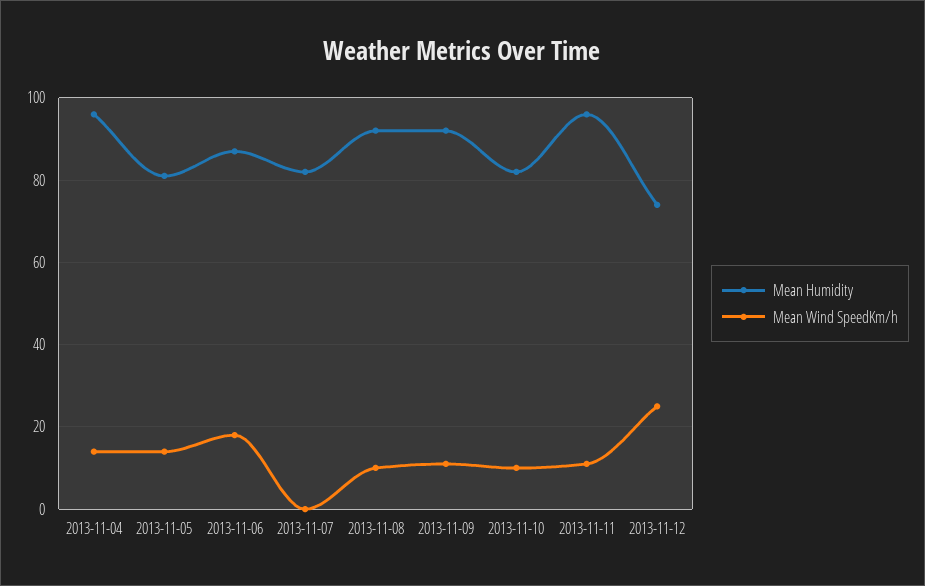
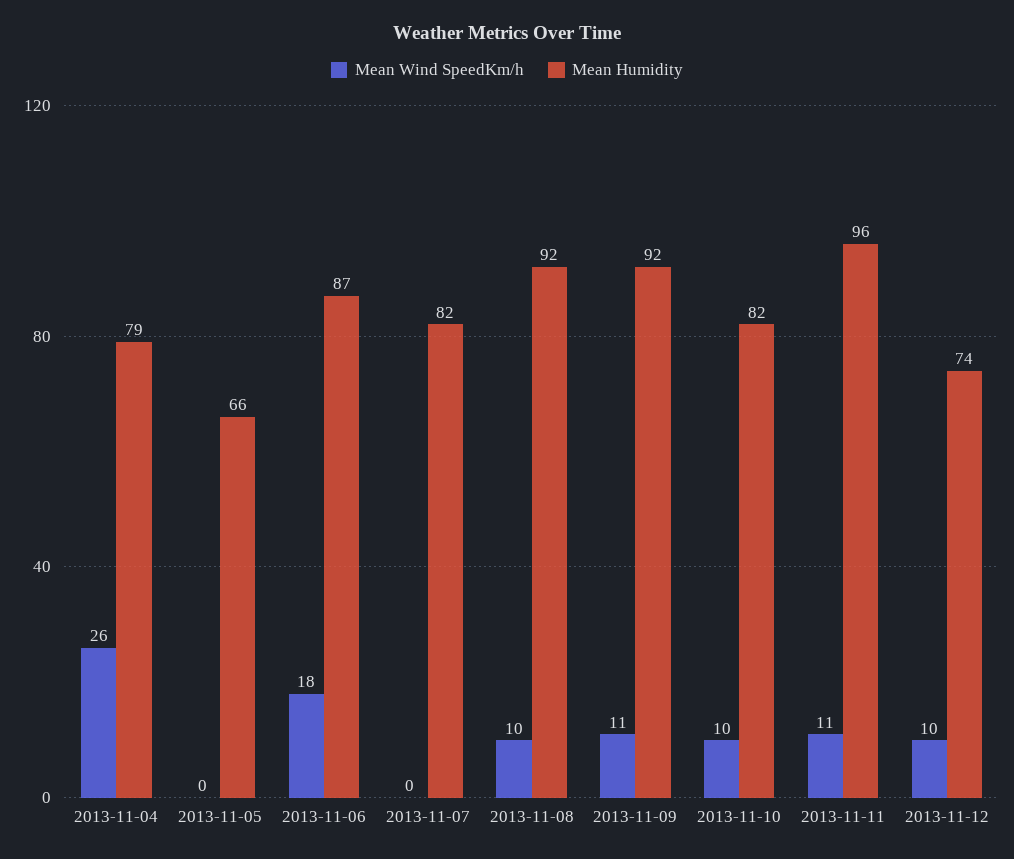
Mean Humidity, 2013-11-04: 95 -> 79
Mean Wind SpeedKm/h, 2013-11-04: 15 -> 26
Mean Humidity, 2013-11-05: 80 -> 66
Mean Wind SpeedKm/h, 2013-11-05: 15 -> 0
Mean Wind SpeedKm/h, 2013-11-12: 25 -> 10

